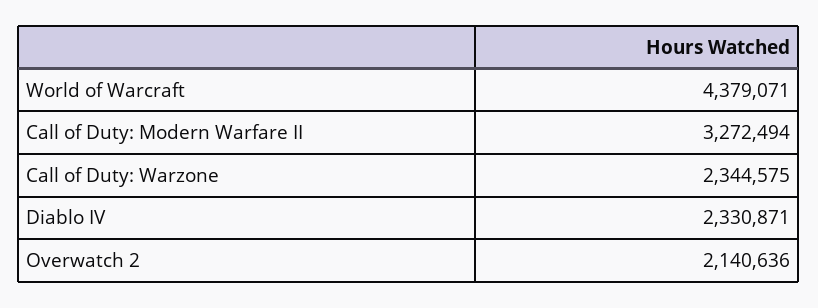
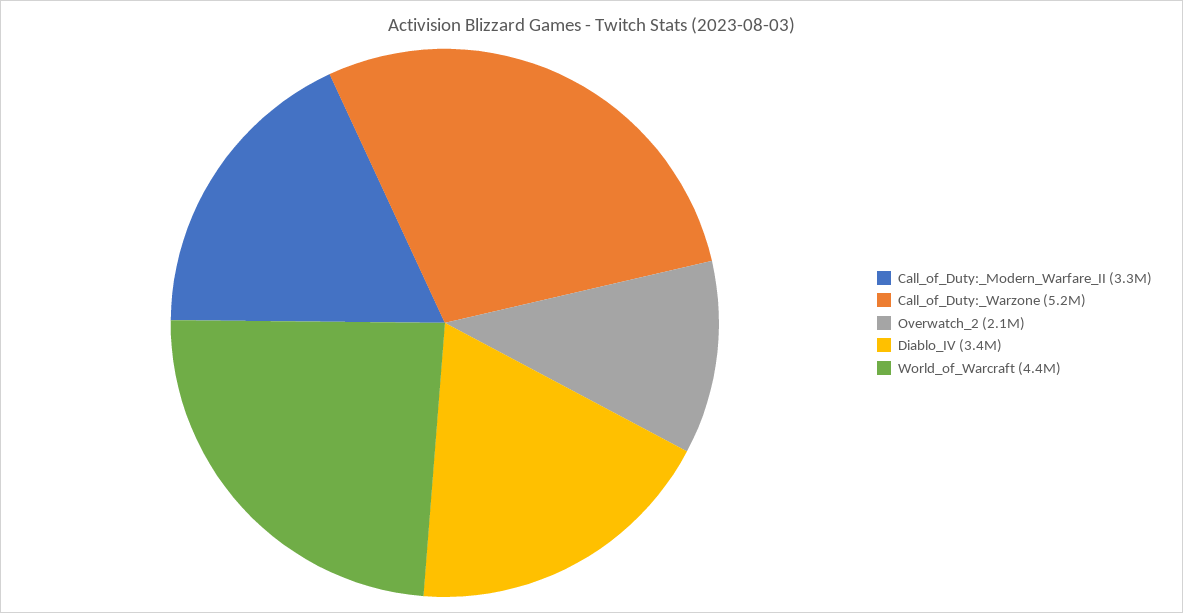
Call of Duty: Warzone: 2344575 -> 5200000
Diablo IV: 2330871 -> 3400000

